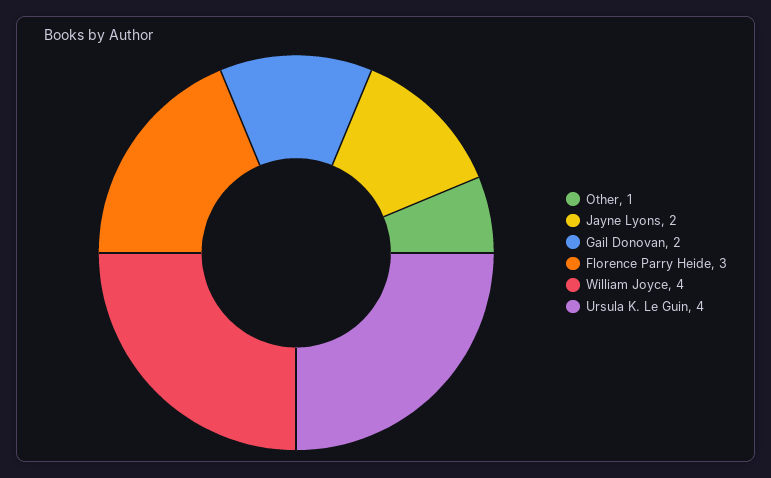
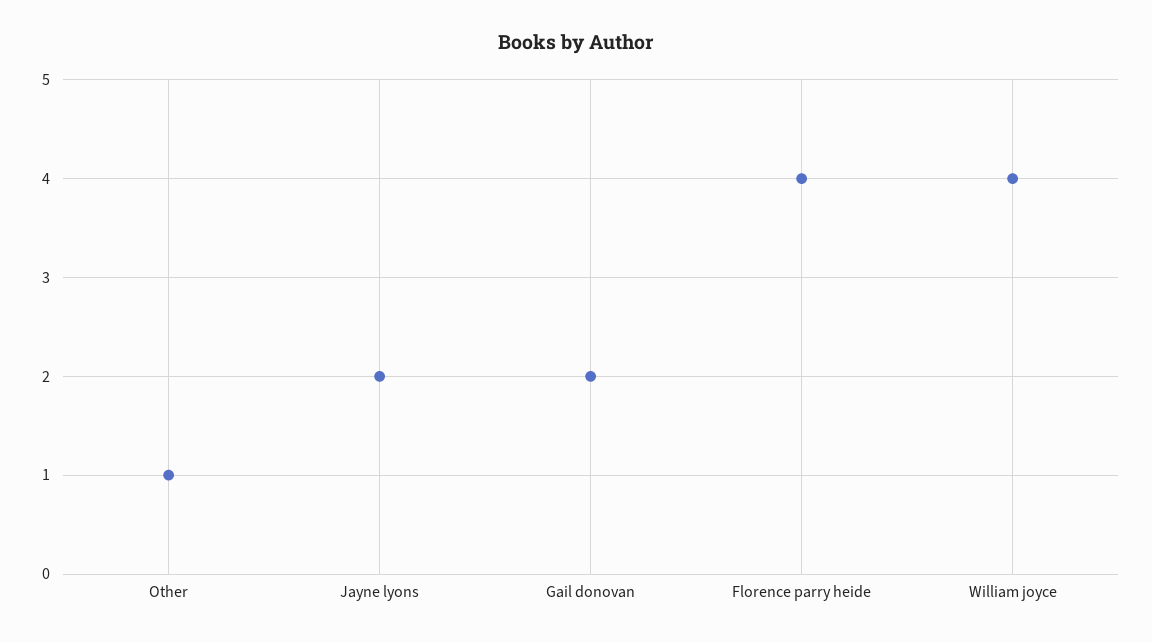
Florence Parry Heide: 3 -> 4
Ursula K. Le Guin: 4 -> none

